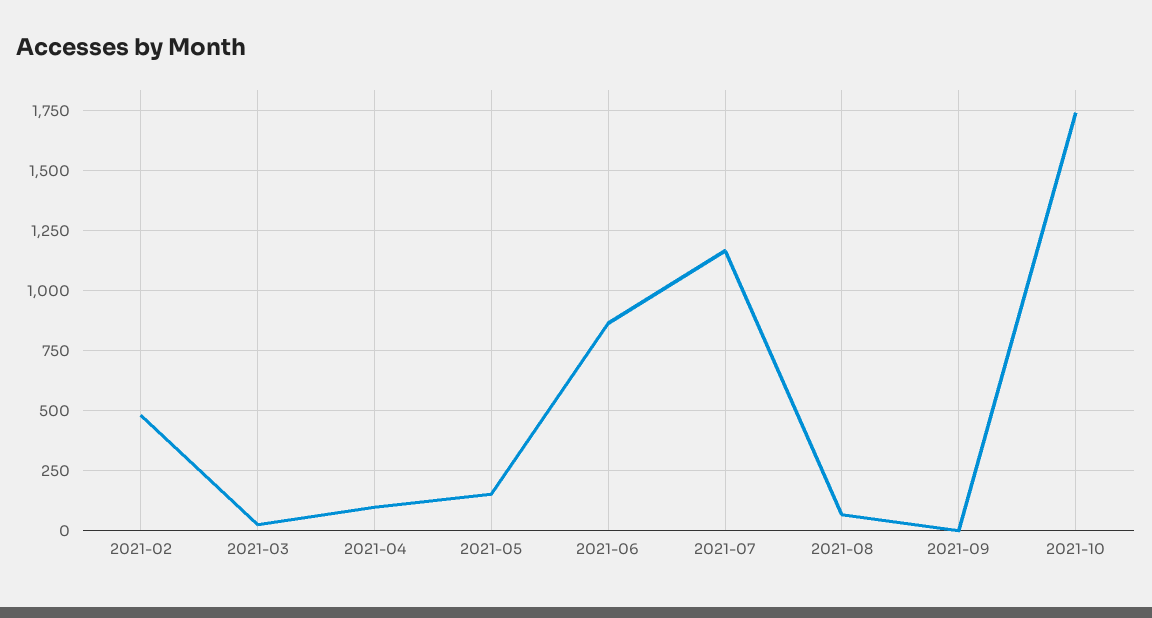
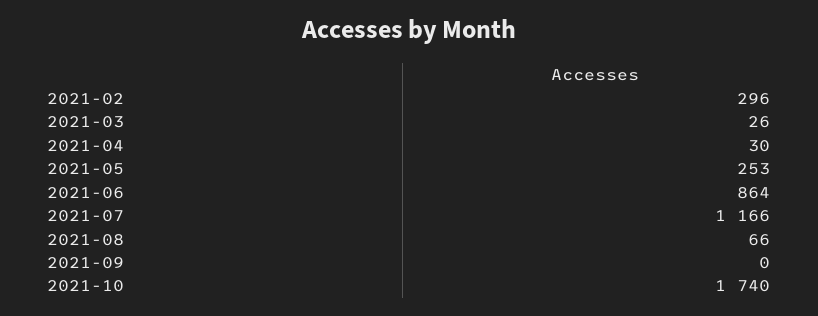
2021-02: 475 -> 296
2021-04: 100 -> 30
2021-05: 150 -> 253

